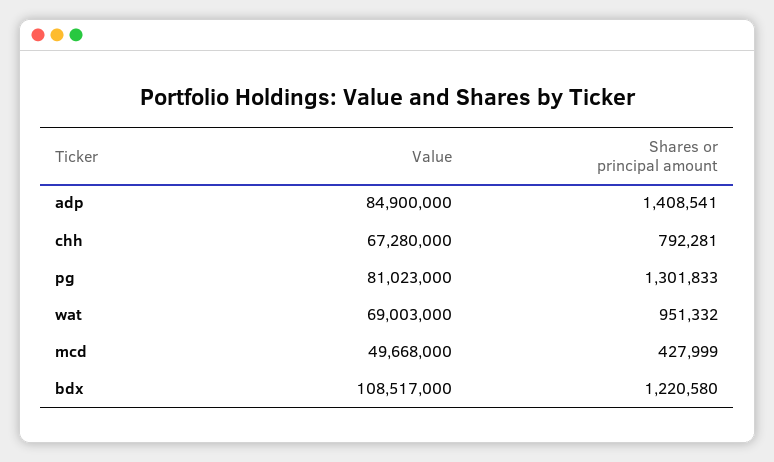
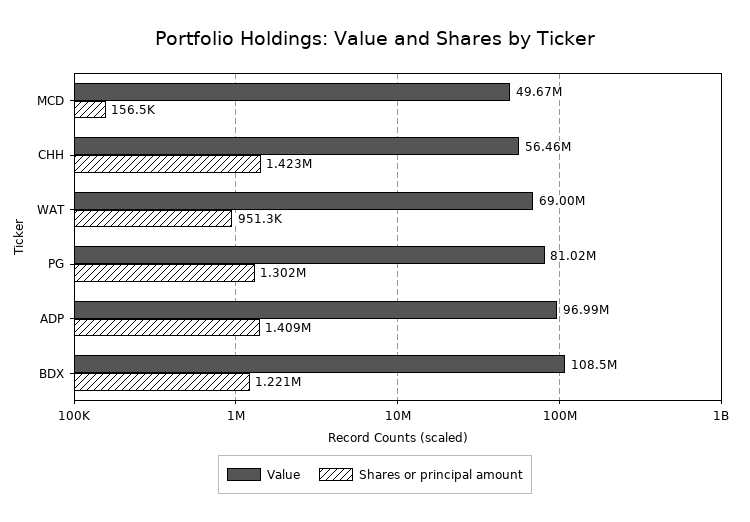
Value, adp: 84900000 -> 96990000
Value, chh: 67280000 -> 56460000
Shares or principal amount, chh: 792281 -> 1423000
Shares or principal amount, mcd: 427999 -> 156500

